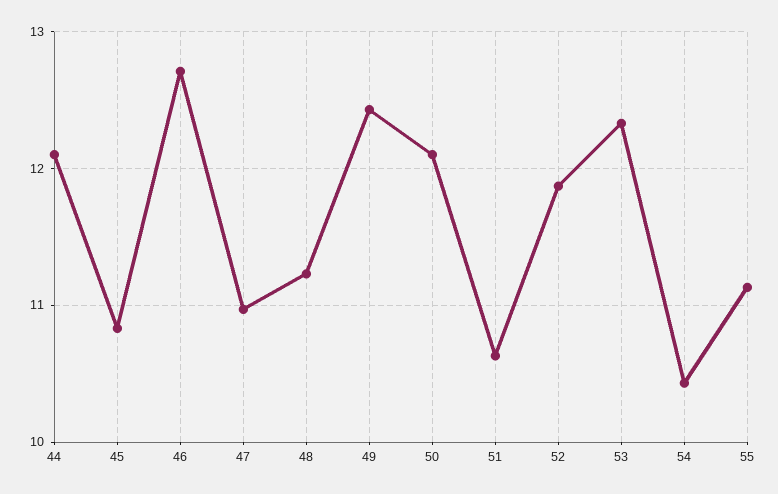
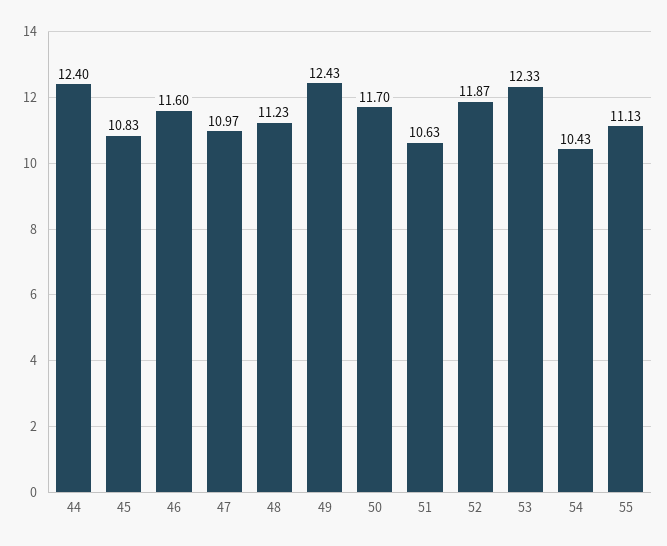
44: 12.1 -> 12.4
46: 12.7 -> 11.6
50: 12.1 -> 11.7

